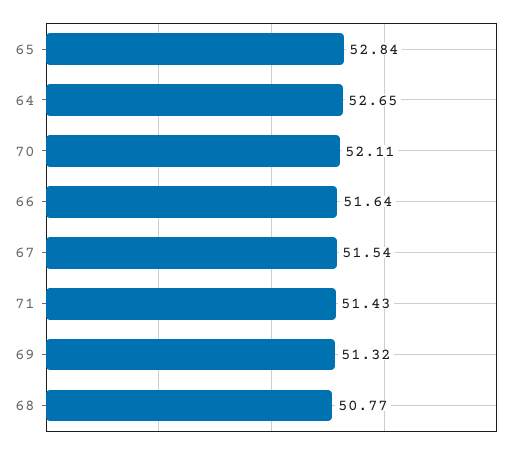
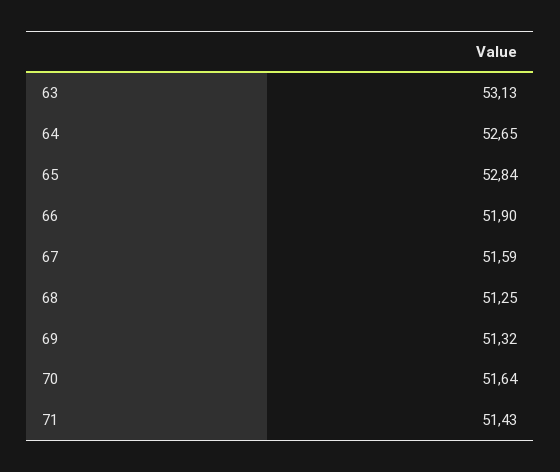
70: 52.11 -> 51.64
66: 51.64 -> 51.9
67: 51.54 -> 51.59
68: 50.77 -> 51.25
63: none -> 53.13

